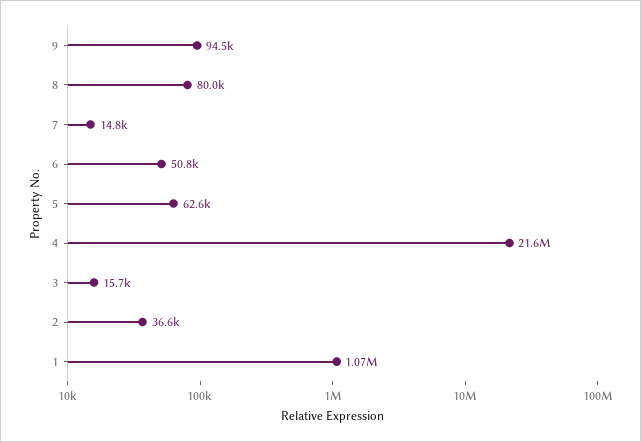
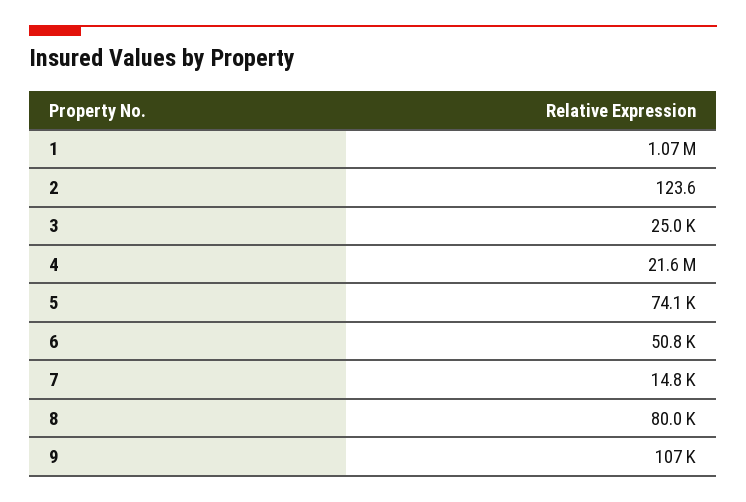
9: 94500 -> 107000
5: 62600 -> 74100
3: 15700 -> 25000
2: 36600 -> 123.6

